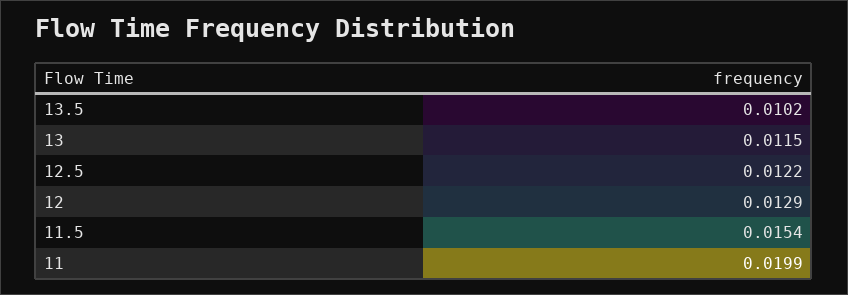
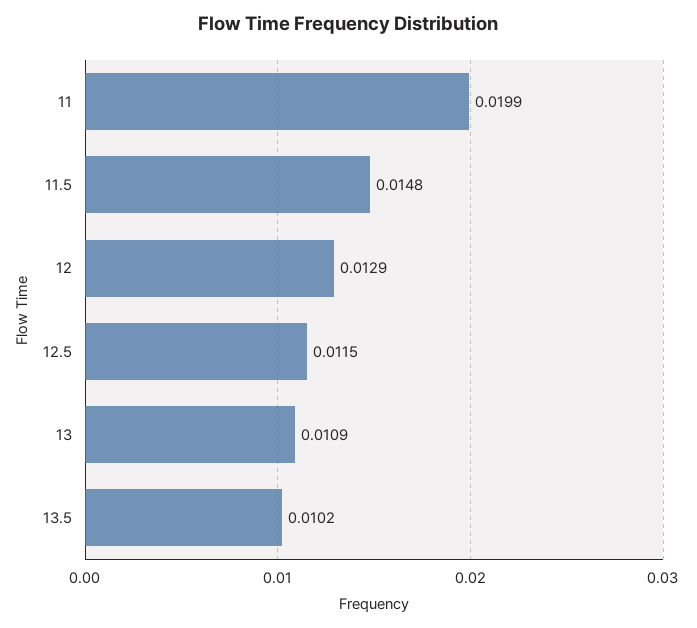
13: 0.0115 -> 0.0109
12.5: 0.0122 -> 0.0115
11.5: 0.0154 -> 0.0148

